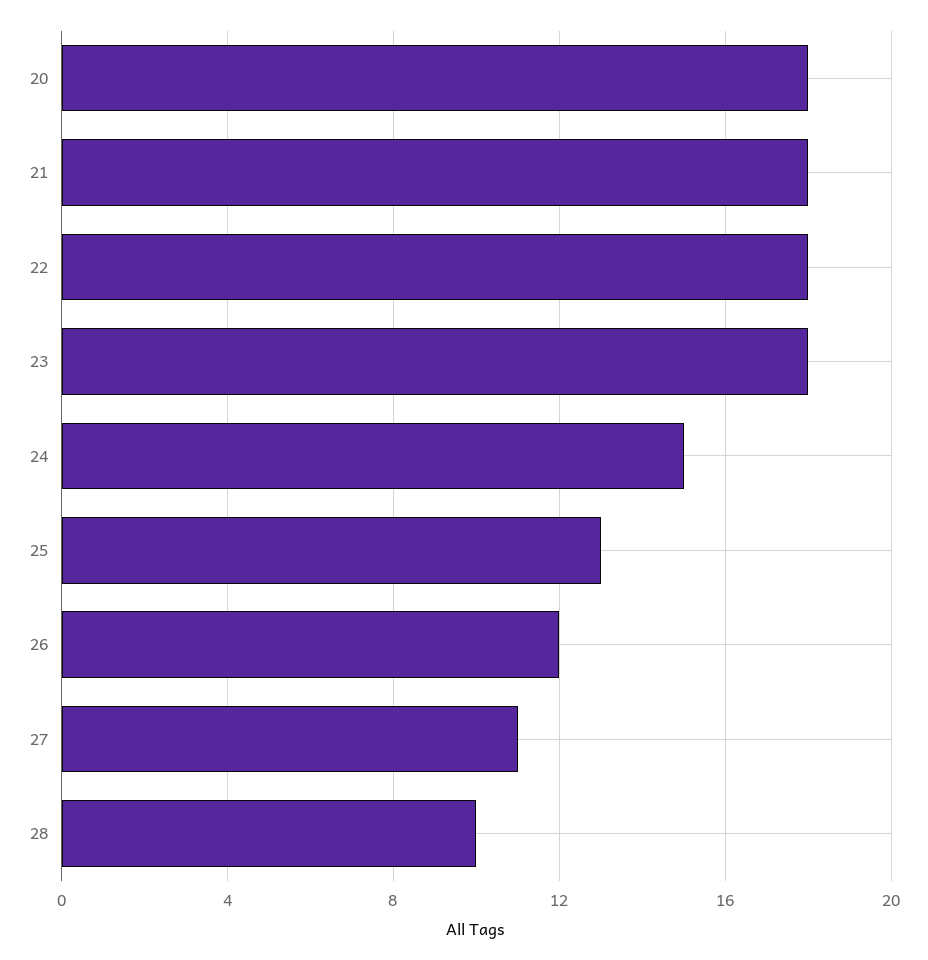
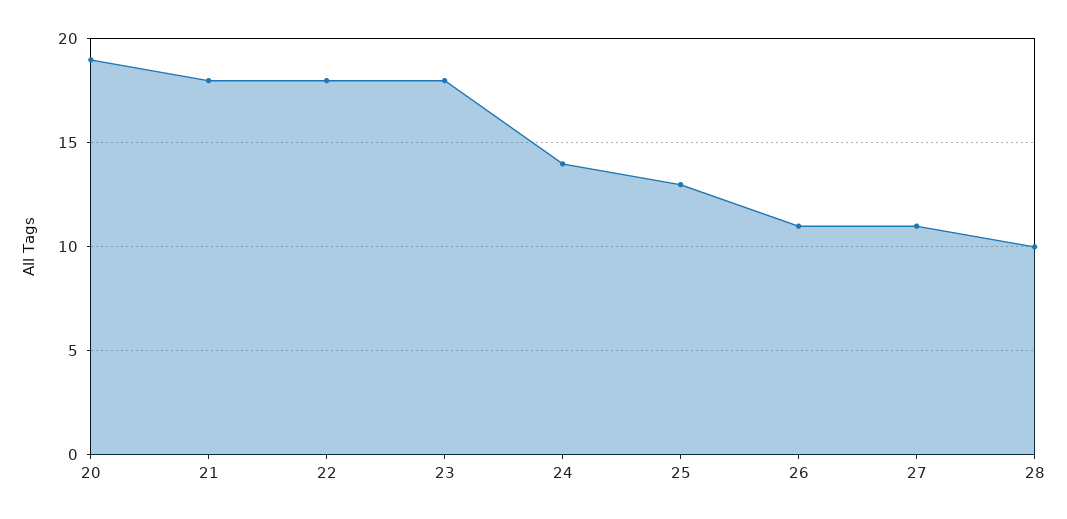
20: 18 -> 19
24: 15 -> 14
26: 12 -> 11

